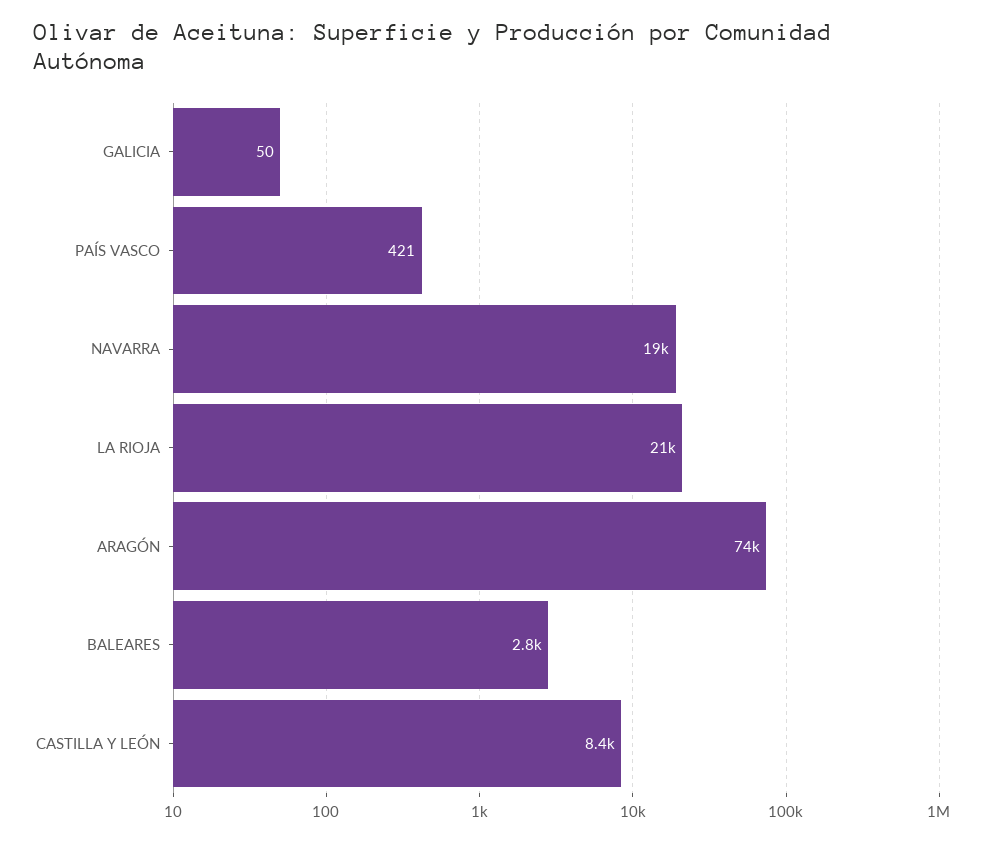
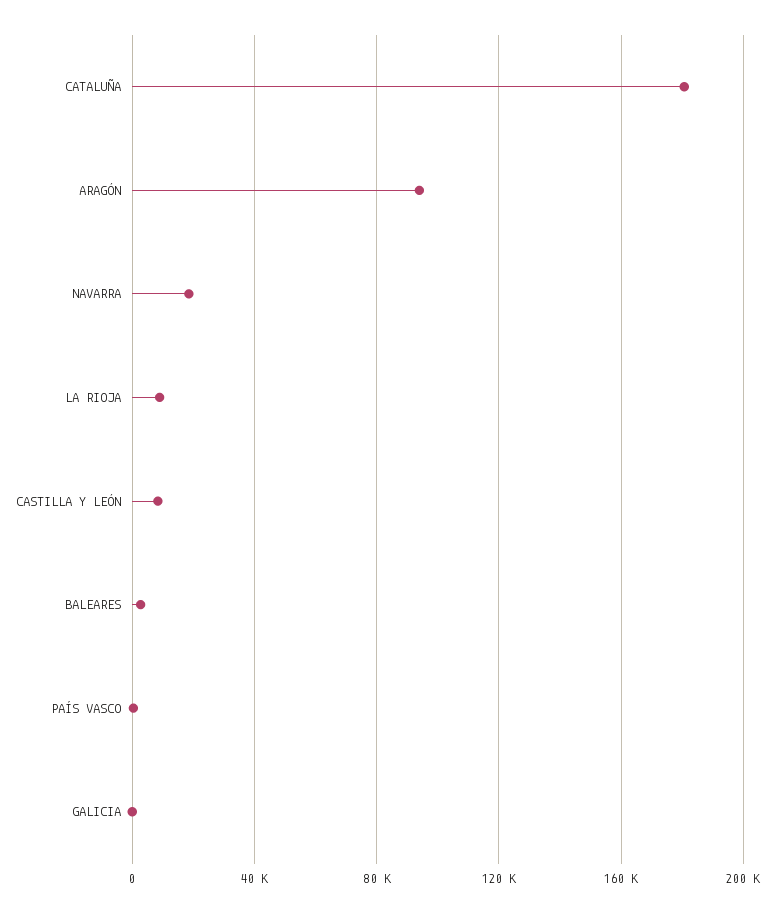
LA RIOJA: 21000 -> 10000
ARAGÓN: 74000 -> 95000
CATALUÑA: none -> 180000

